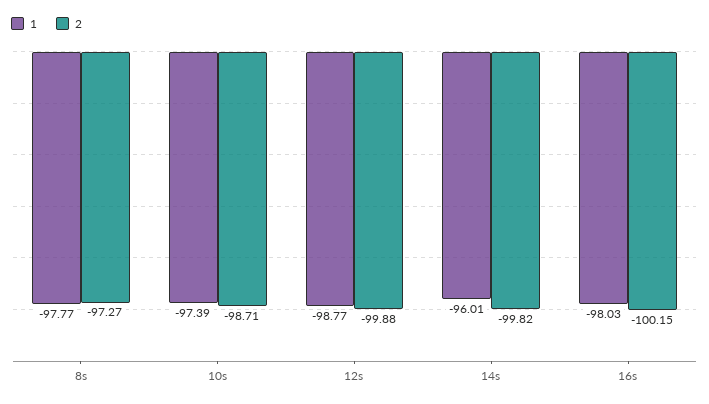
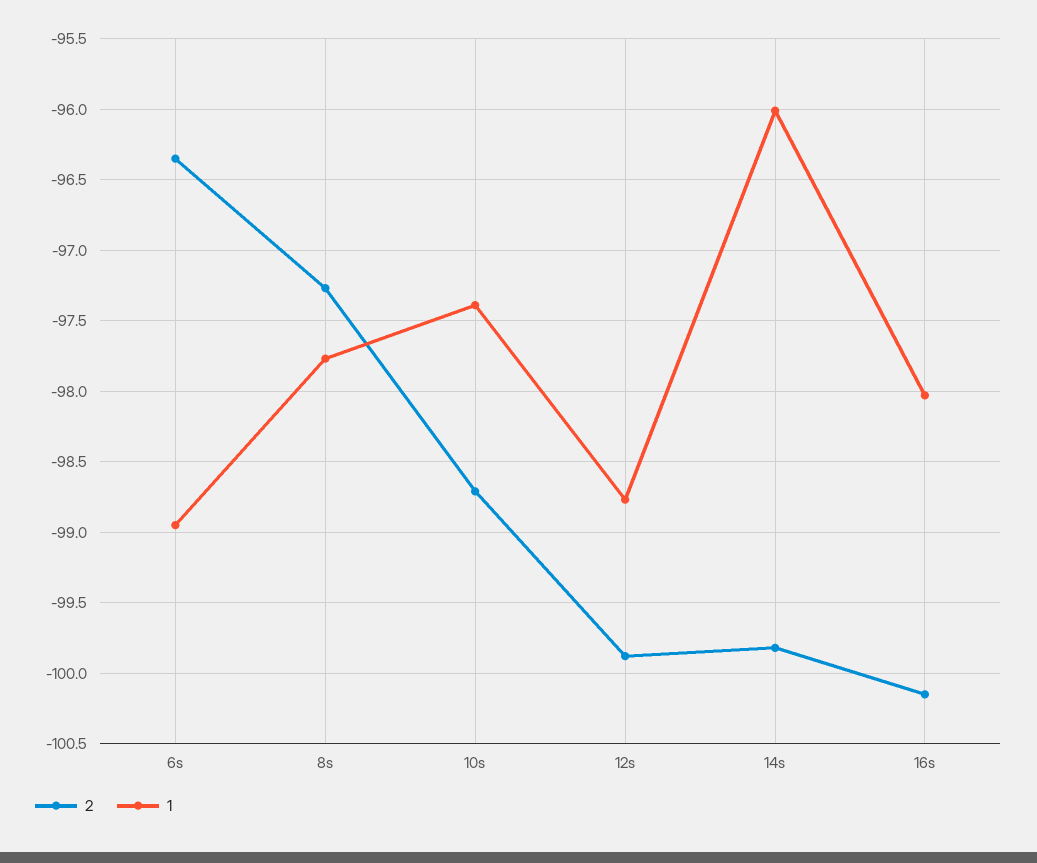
2, 6s: none -> -96.35
1, 6s: none -> -98.95

